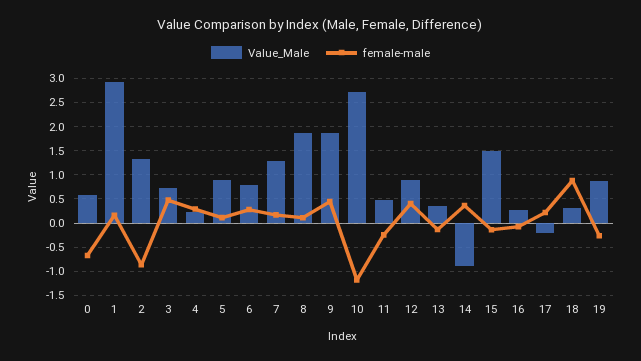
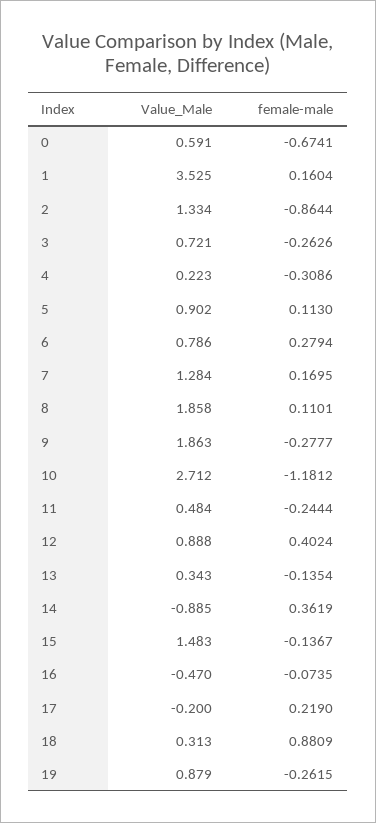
Value_Male, 1: 3 -> 3.525
female-male, 3: 0.5 -> -0.2626
female-male, 4: 0.25 -> -0.3086
female-male, 9: 0.5 -> -0.2777
Value_Male, 16: 0.25 -> -0.47

